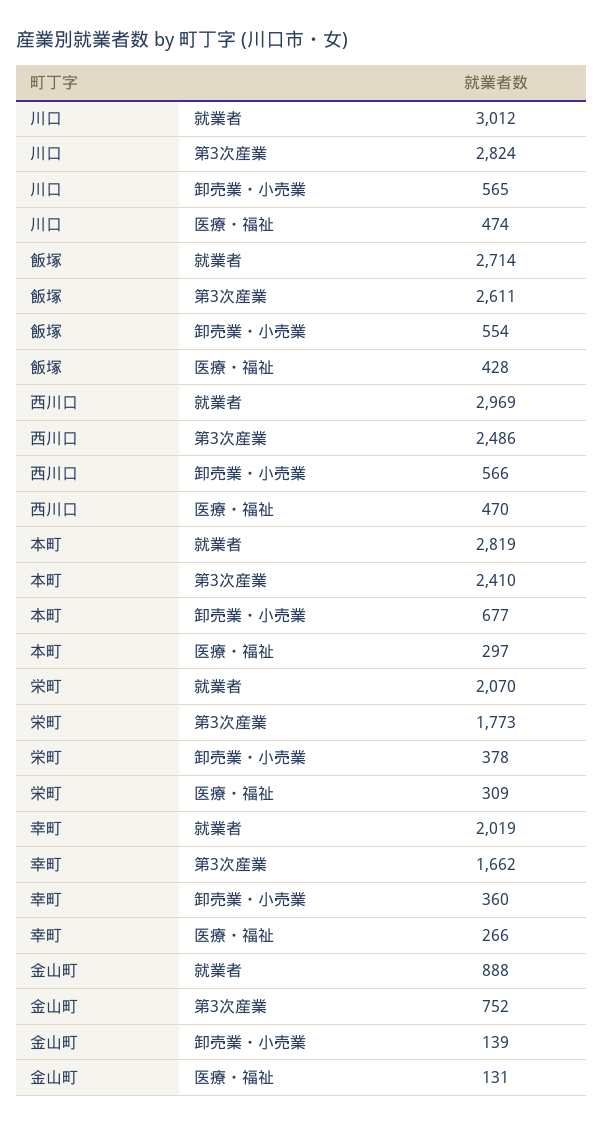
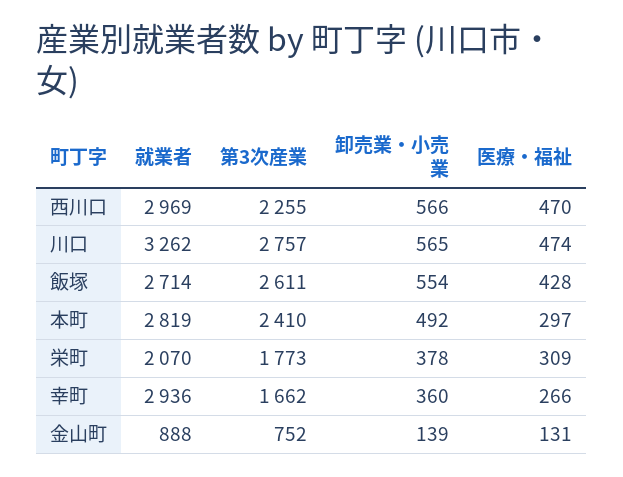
川口, 就業者: 3012 -> 3262
川口, 第3次産業: 2824 -> 2757
西川口, 第3次産業: 2486 -> 2255
本町, 卸売業・小売業: 677 -> 492
幸町, 就業者: 2019 -> 2936

